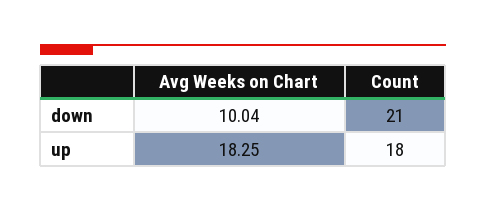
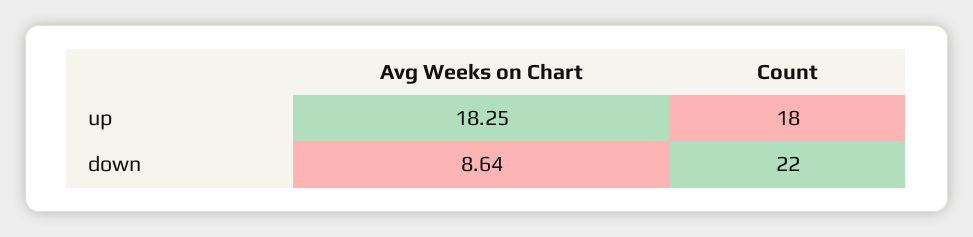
Avg Weeks on Chart, down: 10.04 -> 8.64
Count, down: 21 -> 22

